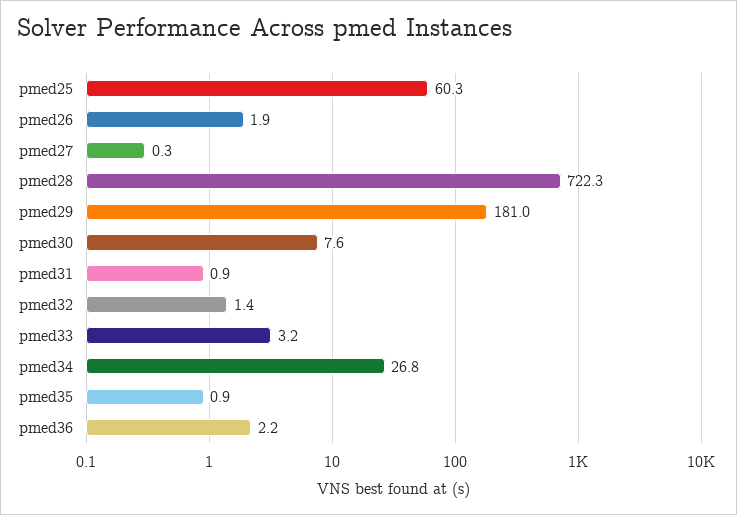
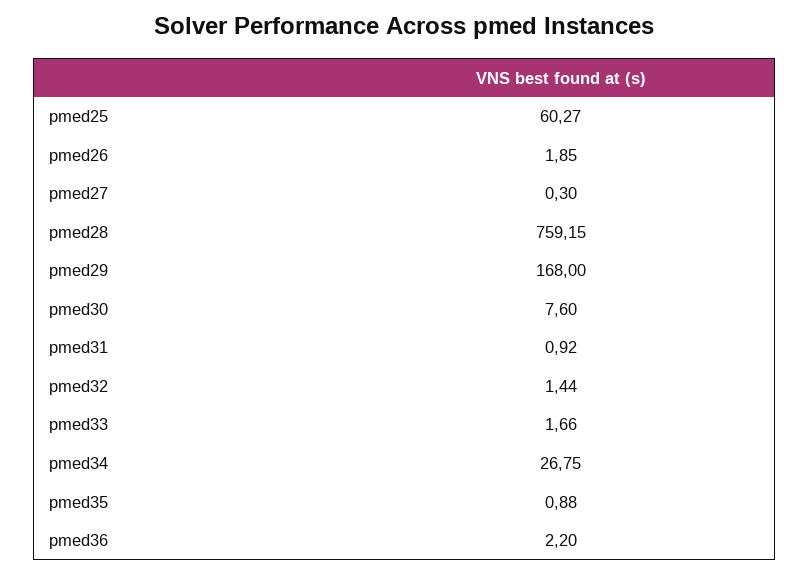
pmed28: 722.3 -> 759.15
pmed29: 181 -> 168
pmed33: 3.2 -> 1.66

